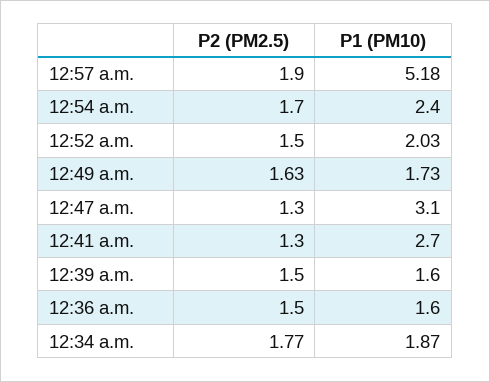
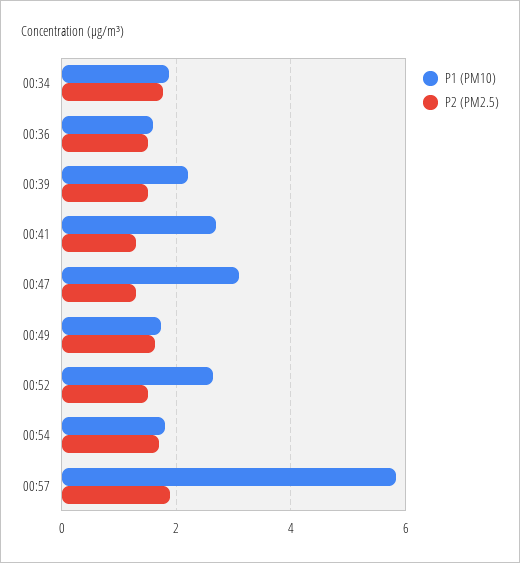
P1 (PM10), 12:57 a.m.: 5.18 -> 5.8
P1 (PM10), 12:54 a.m.: 2.4 -> 1.8
P1 (PM10), 12:52 a.m.: 2.03 -> 2.6
P1 (PM10), 12:39 a.m.: 1.6 -> 2.2

